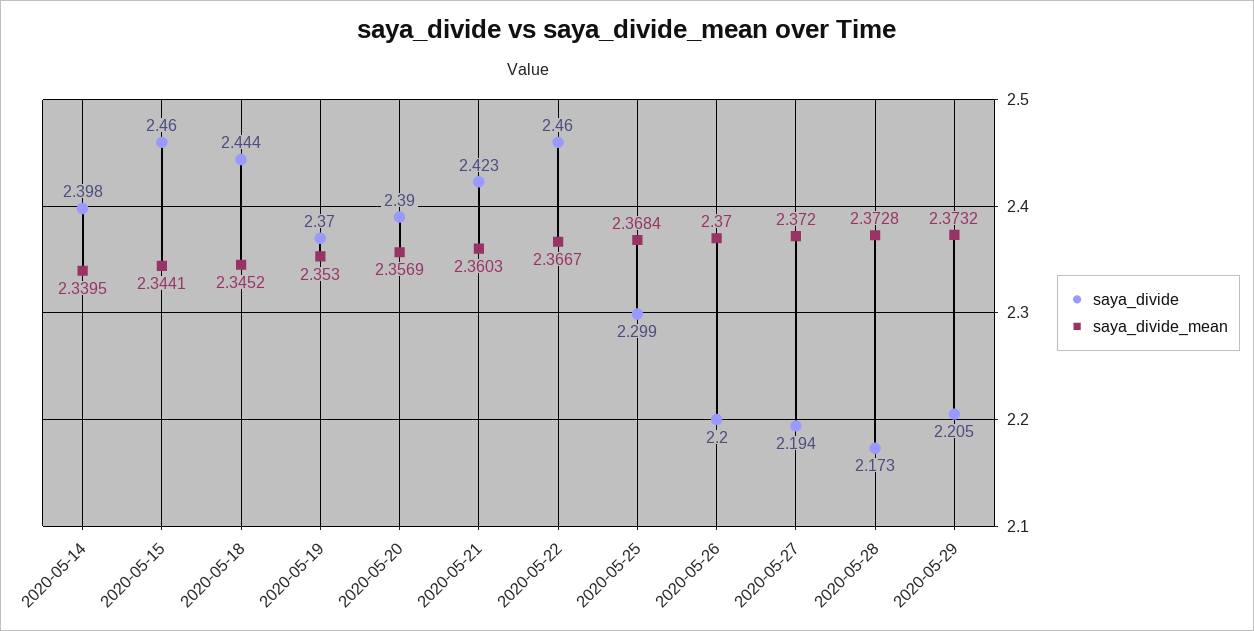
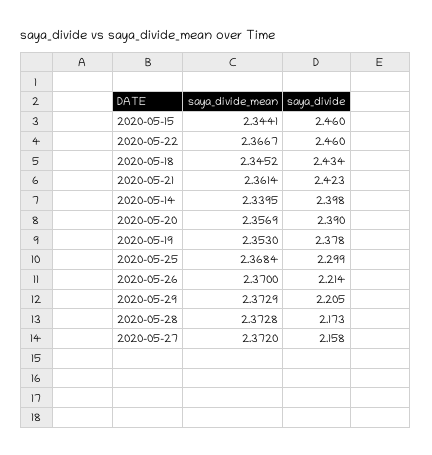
saya_divide, 2020-05-18: 2.444 -> 2.434
saya_divide, 2020-05-19: 2.37 -> 2.378
saya_divide_mean, 2020-05-21: 2.3603 -> 2.3614
saya_divide, 2020-05-26: 2.2 -> 2.214
saya_divide, 2020-05-27: 2.194 -> 2.158
saya_divide_mean, 2020-05-29: 2.3732 -> 2.3729

